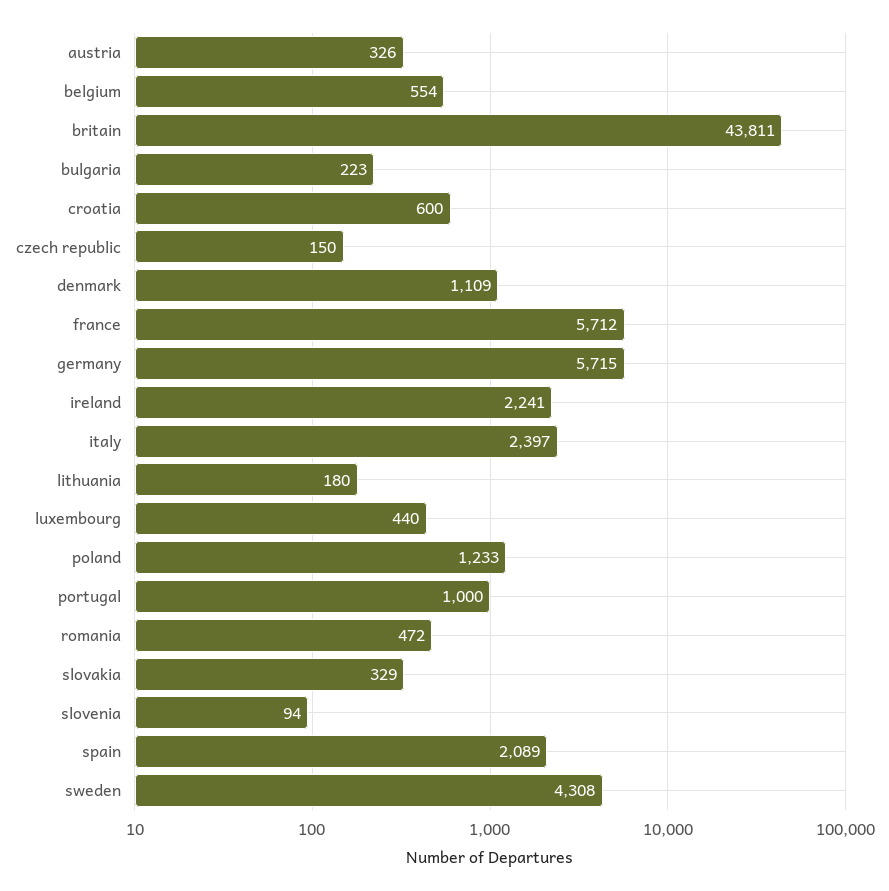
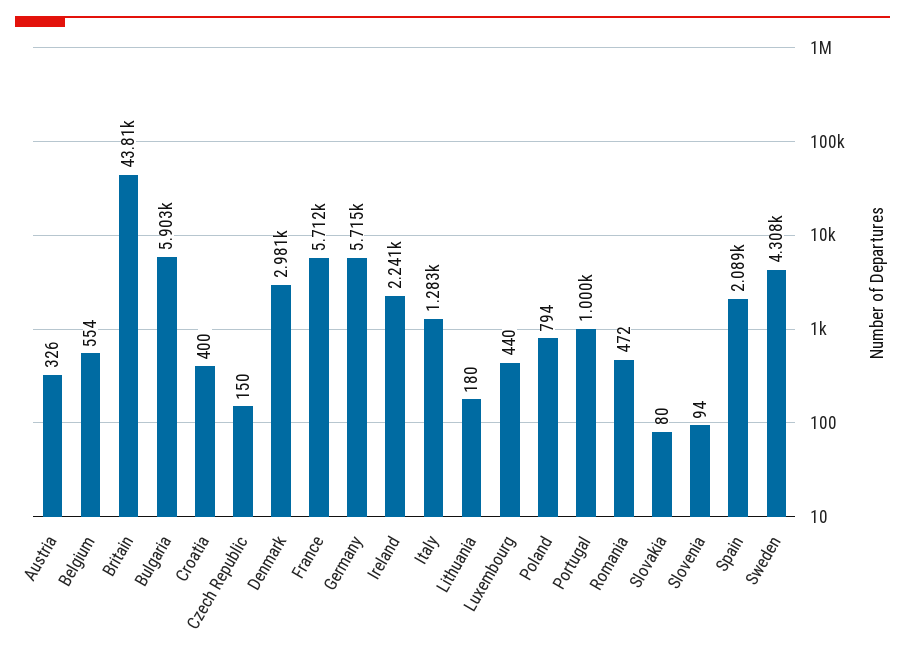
bulgaria: 223 -> 5903
croatia: 600 -> 400
denmark: 1109 -> 2981
italy: 2397 -> 1283
poland: 1233 -> 794
slovakia: 329 -> 80

